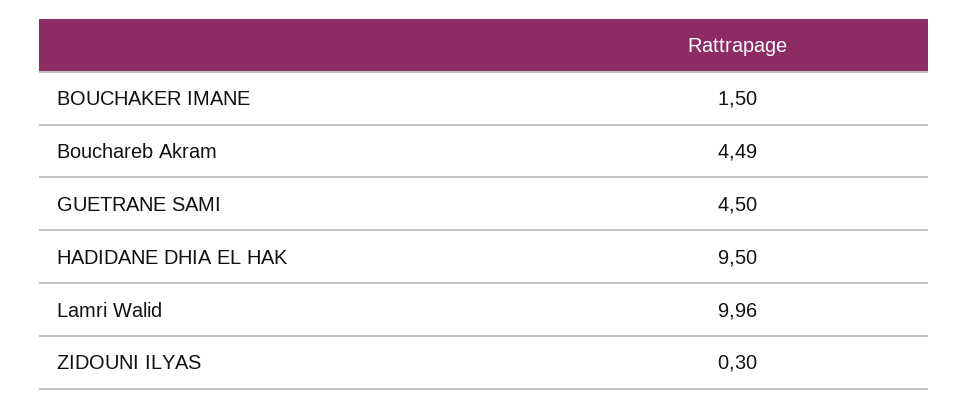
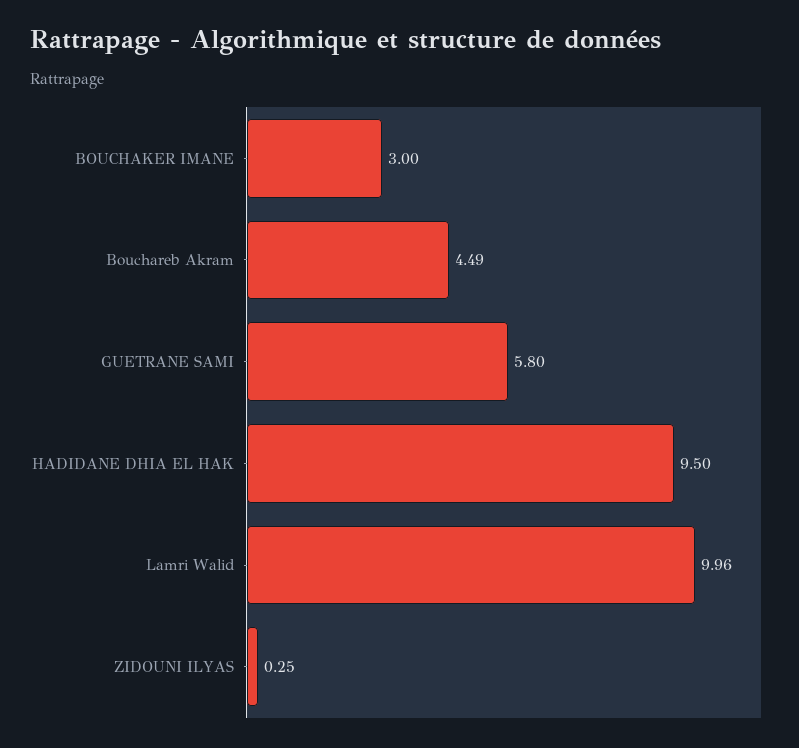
BOUCHAKER IMANE: 1.5 -> 3
GUETRANE SAMI: 4.5 -> 5.8
ZIDOUNI ILYAS: 0.3 -> 0.25

